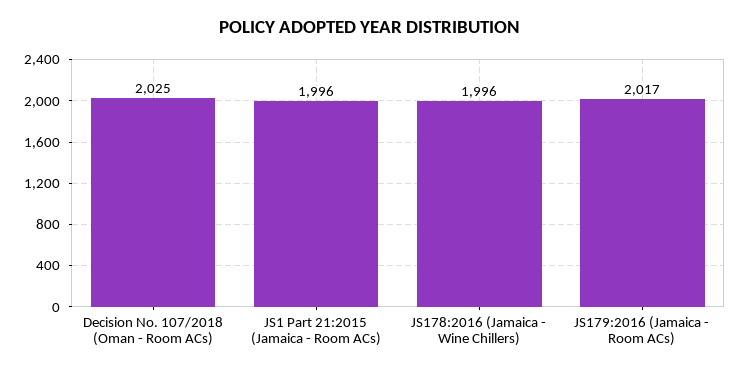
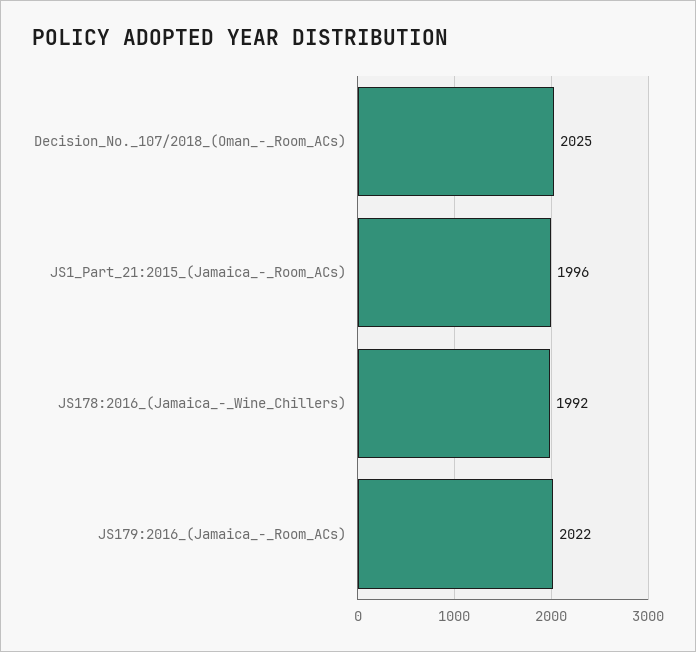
JS178:2016 (Jamaica - Wine Chillers): 1996 -> 1992
JS179:2016 (Jamaica - Room ACs): 2017 -> 2022

